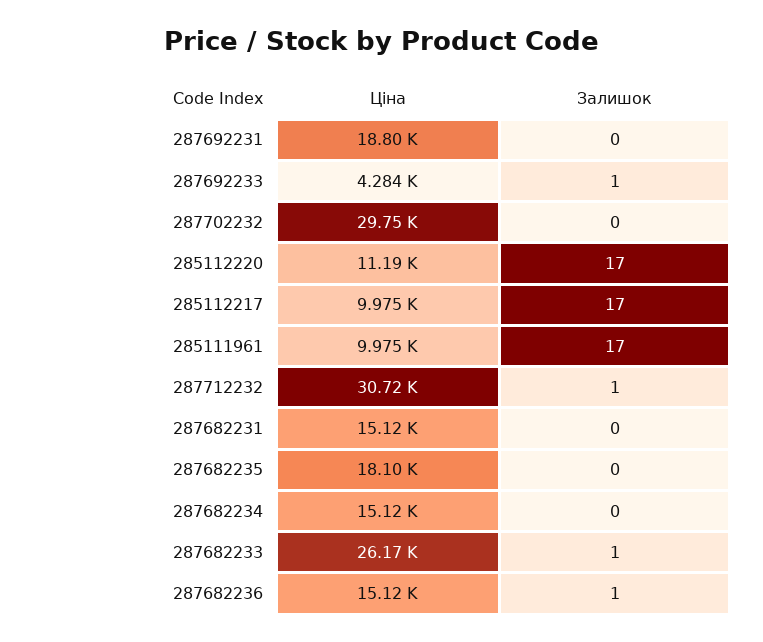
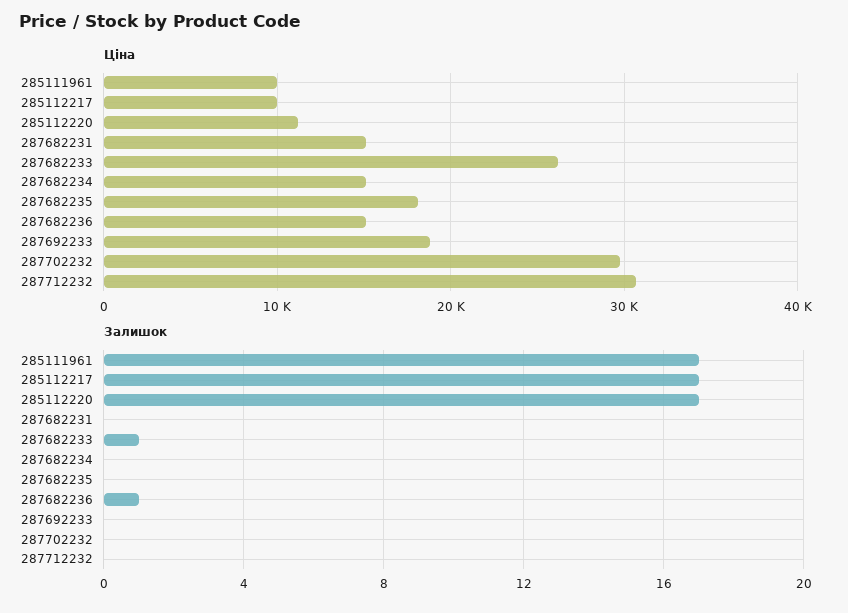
Ціна, 287692231: 18800 -> none
Залишок, 287692231: 0 -> none
Ціна, 287692233: 4284 -> 19000
Залишок, 287692233: 1 -> 0
Залишок, 287712232: 1 -> 0

